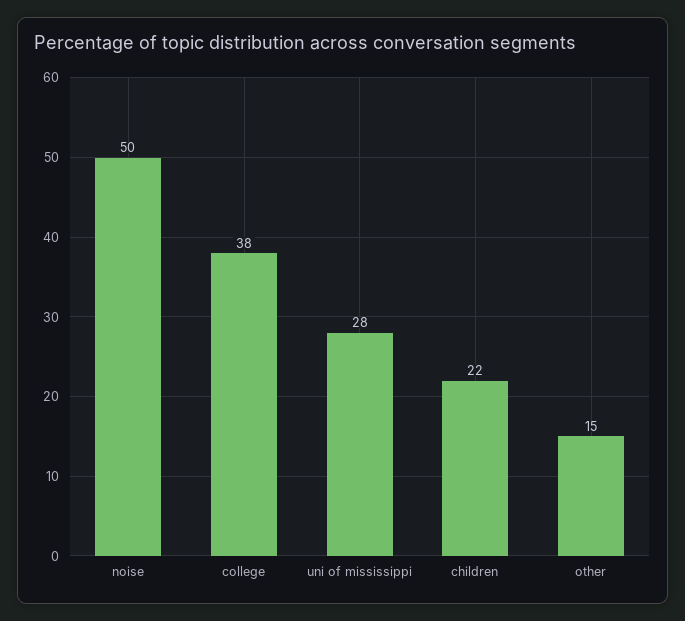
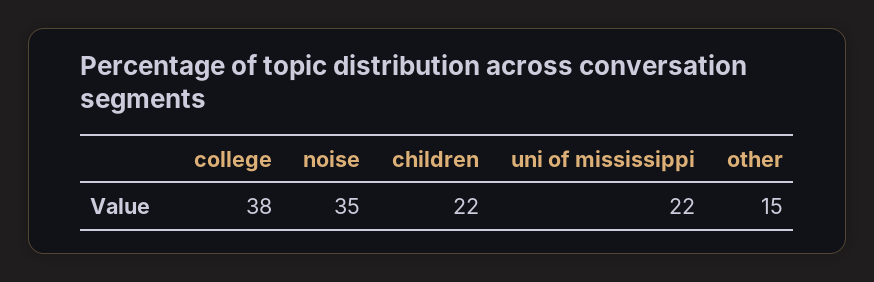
noise: 50 -> 35
uni of mississippi: 28 -> 22

